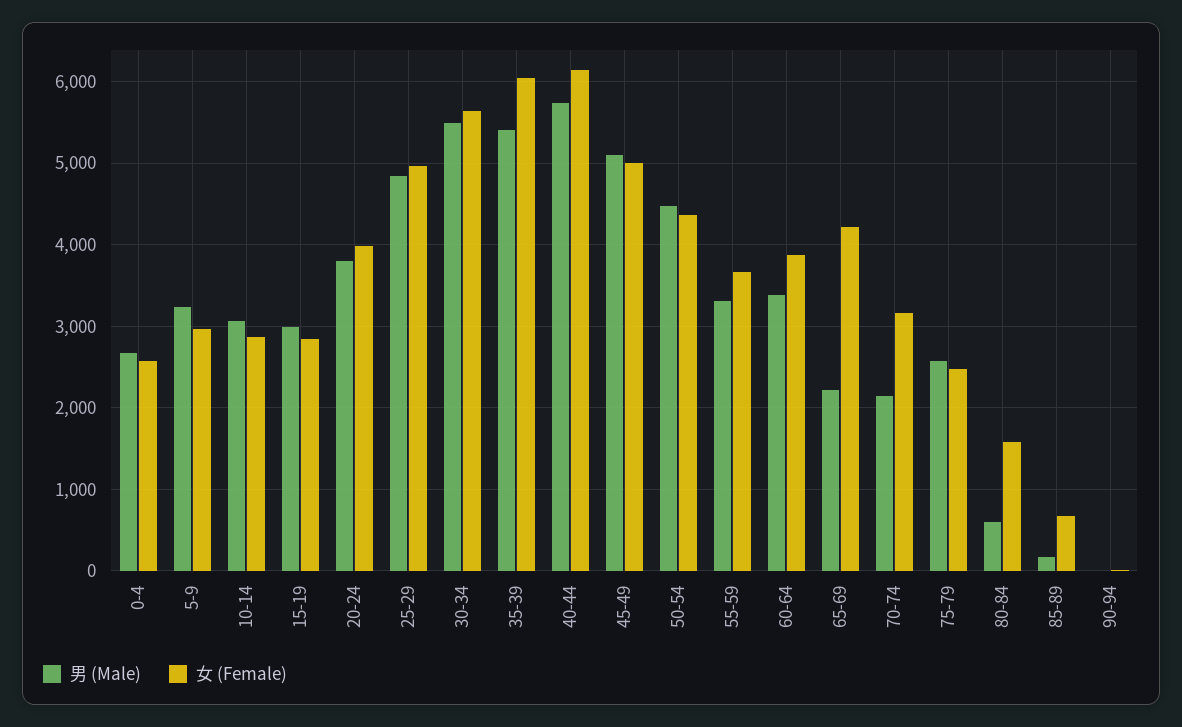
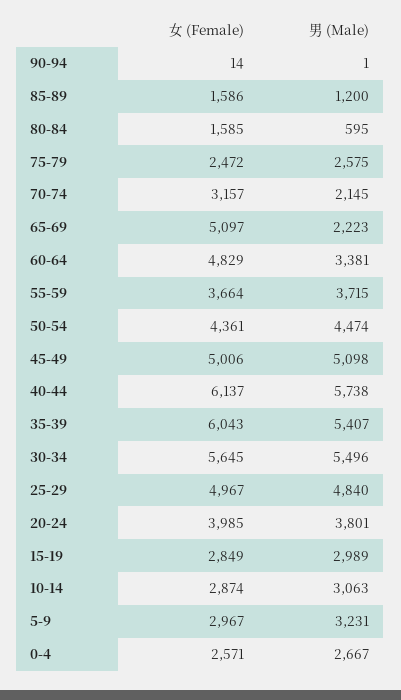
男 (Male), 55-59: 3300 -> 3715
女 (Female), 60-64: 3900 -> 4829
女 (Female), 65-69: 4200 -> 5097
男 (Male), 85-89: 200 -> 1200
女 (Female), 85-89: 700 -> 1586

